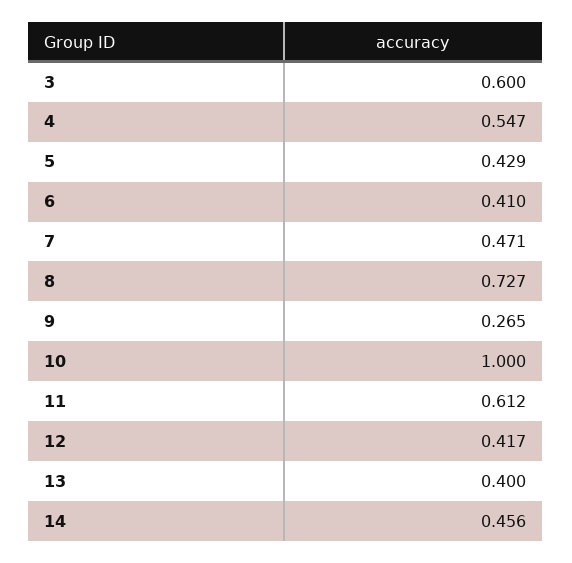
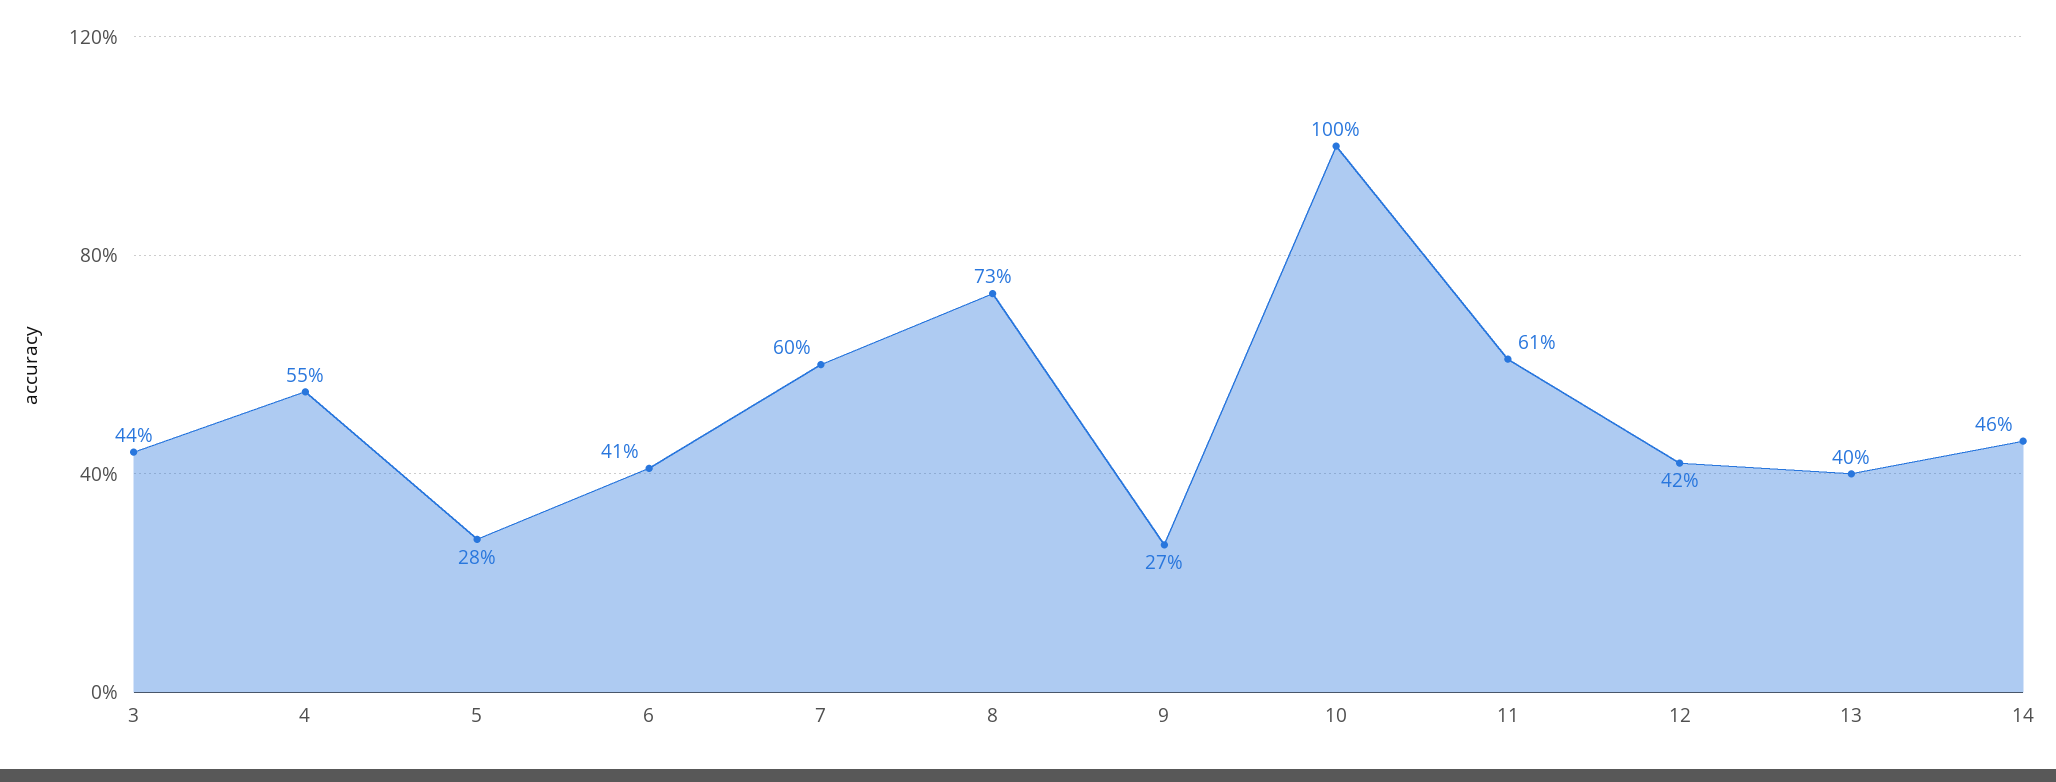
3: 0.6 -> 0.44
5: 0.429 -> 0.28
7: 0.471 -> 0.6

